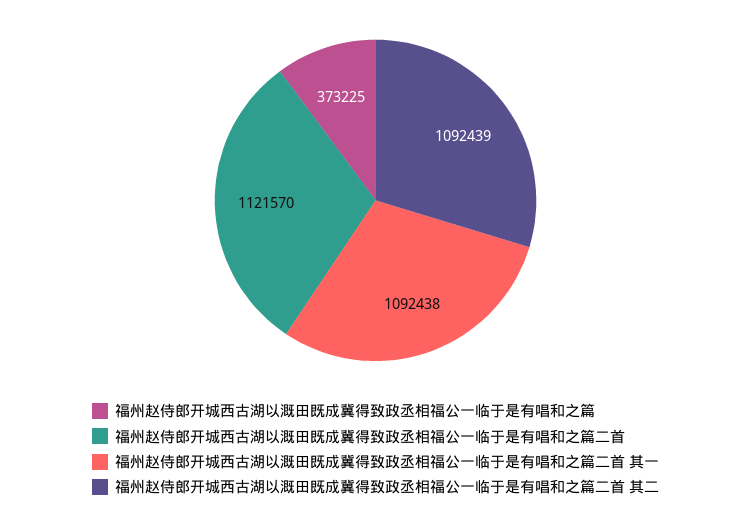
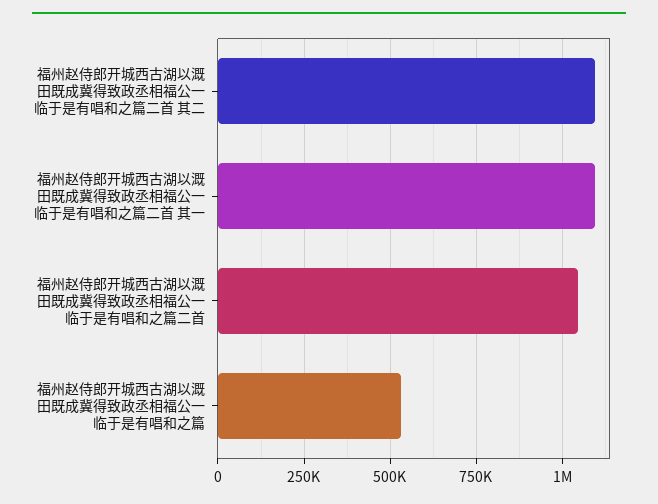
福州赵侍郎开城西古湖以溉田既成冀得致政丞相福公一临于是有唱和之篇: 373225 -> 525000
福州赵侍郎开城西古湖以溉田既成冀得致政丞相福公一临于是有唱和之篇二首: 1121570 -> 1050000

